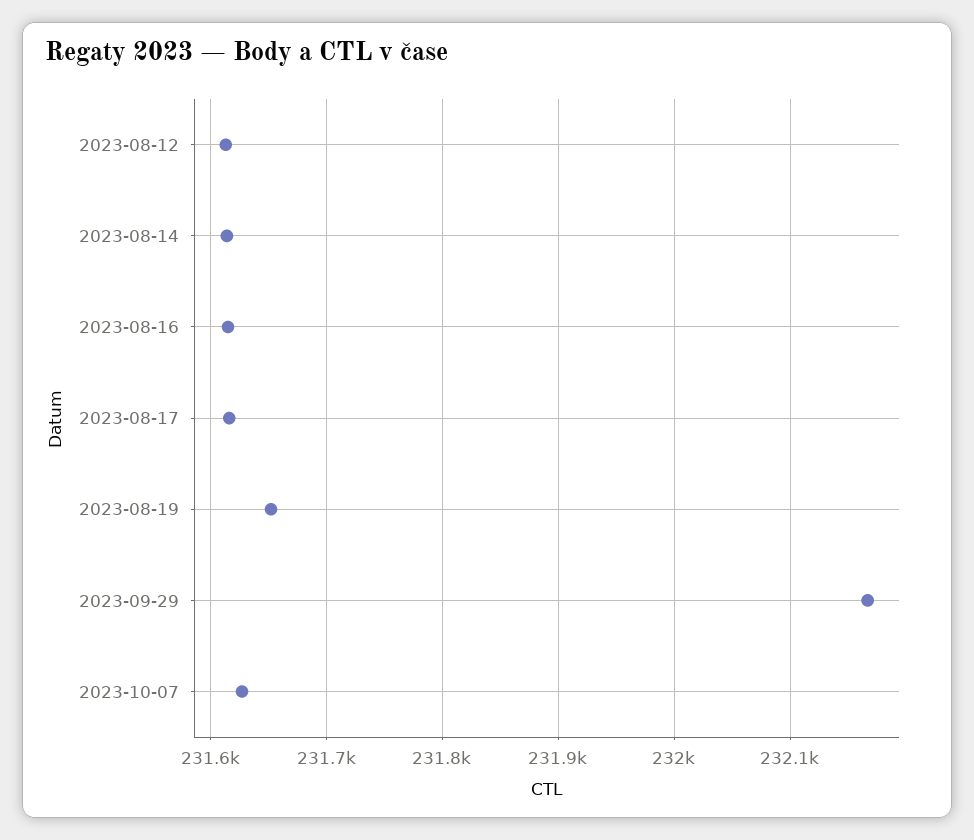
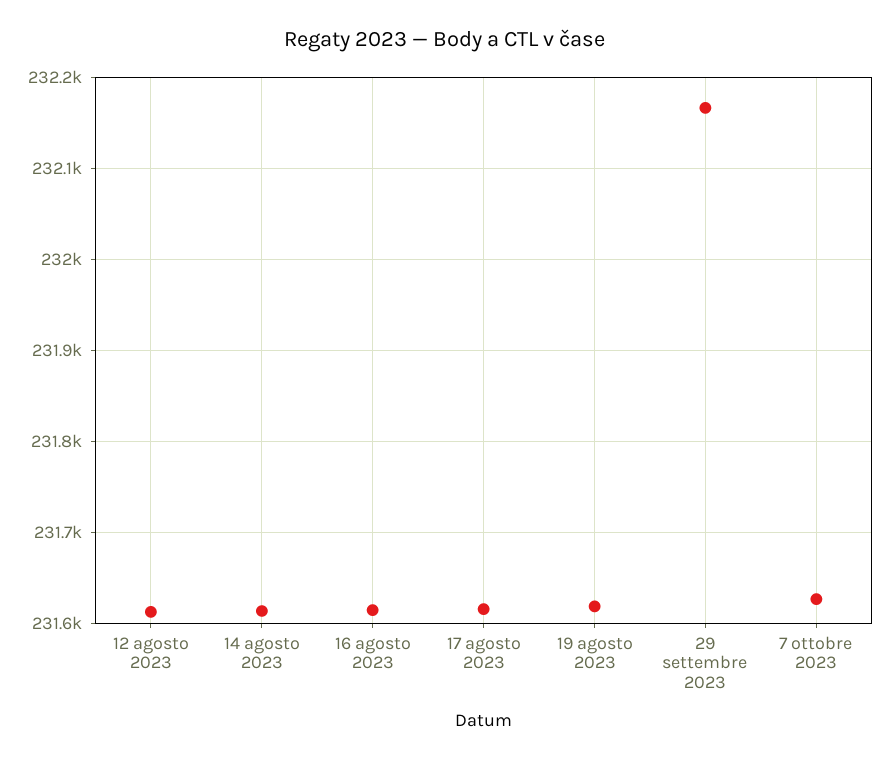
2023-08-19: 231650 -> 231620

